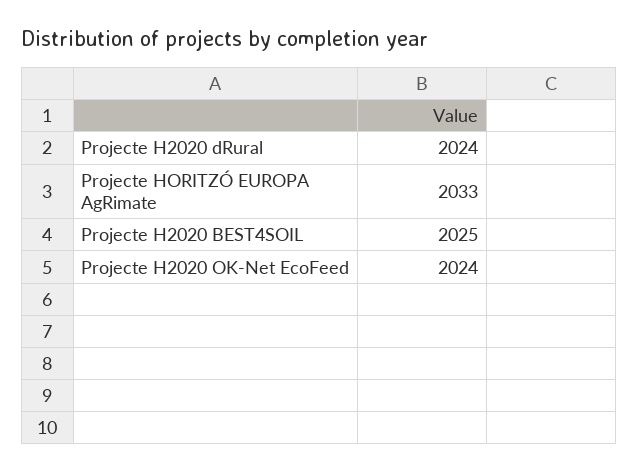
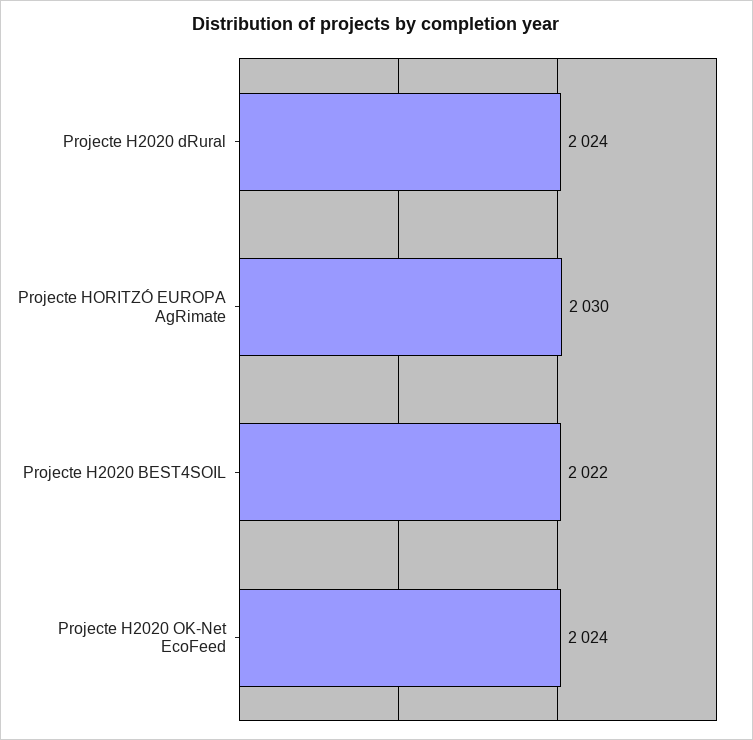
Projecte HORITZÓ EUROPA AgRimate: 2033 -> 2030
Projecte H2020 BEST4SOIL: 2025 -> 2022

